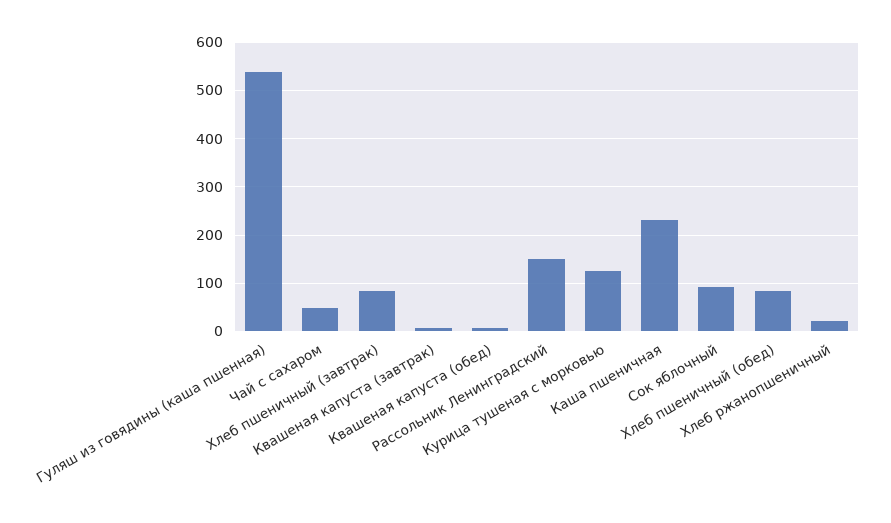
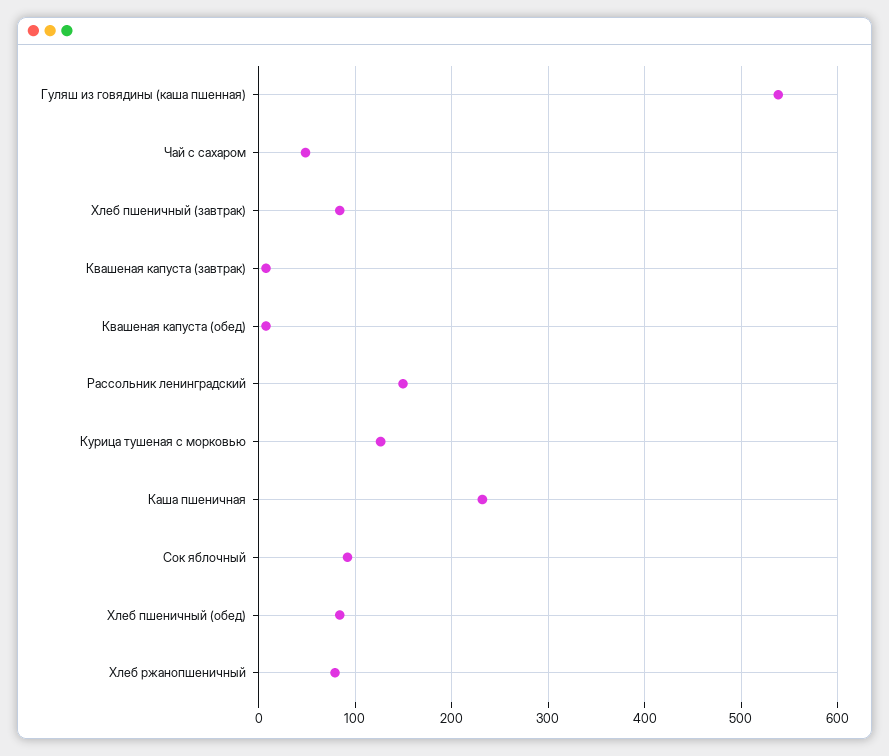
Хлеб ржанопшеничный: 20 -> 80

